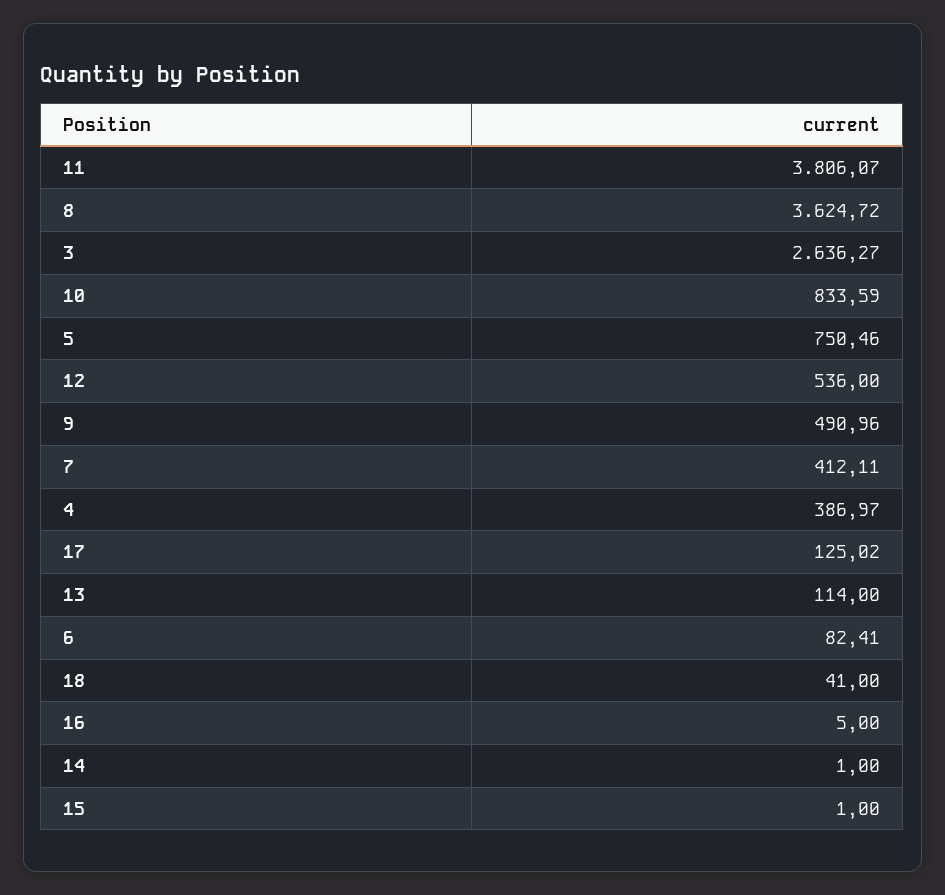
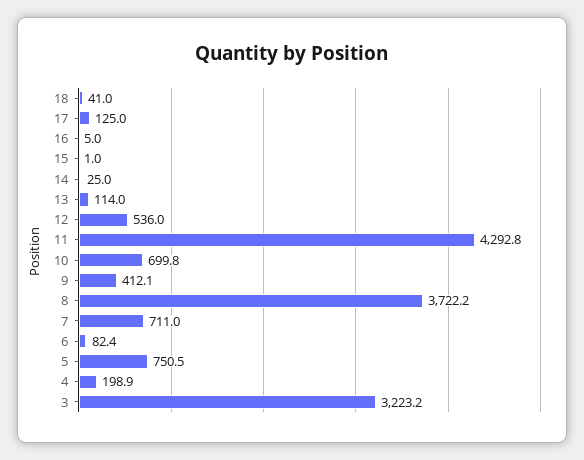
11: 3806.07 -> 4292.8
8: 3624.72 -> 3722.2
3: 2636.27 -> 3223.2
10: 833.59 -> 699.8
9: 490.96 -> 412.1
7: 412.11 -> 711
4: 386.97 -> 198.9
14: 1 -> 25

